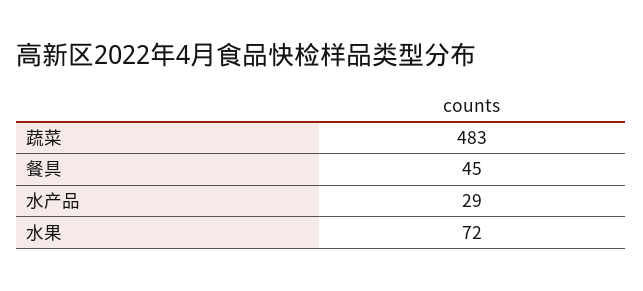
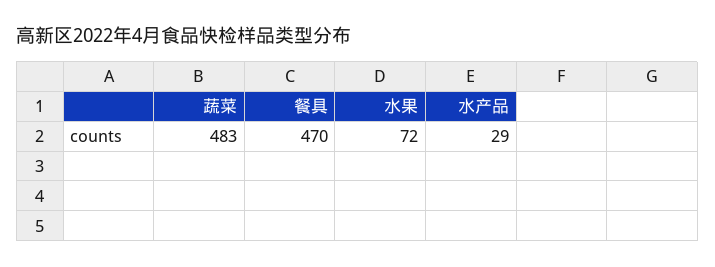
餐具: 45 -> 470

